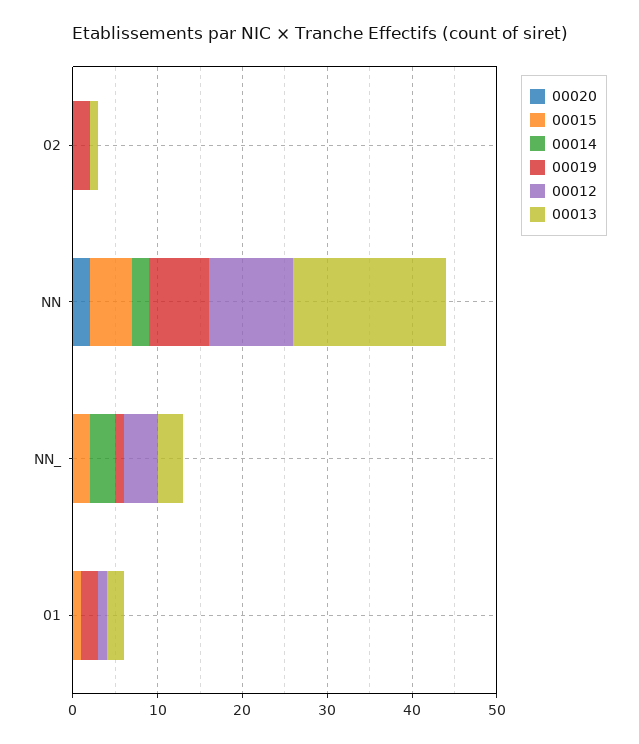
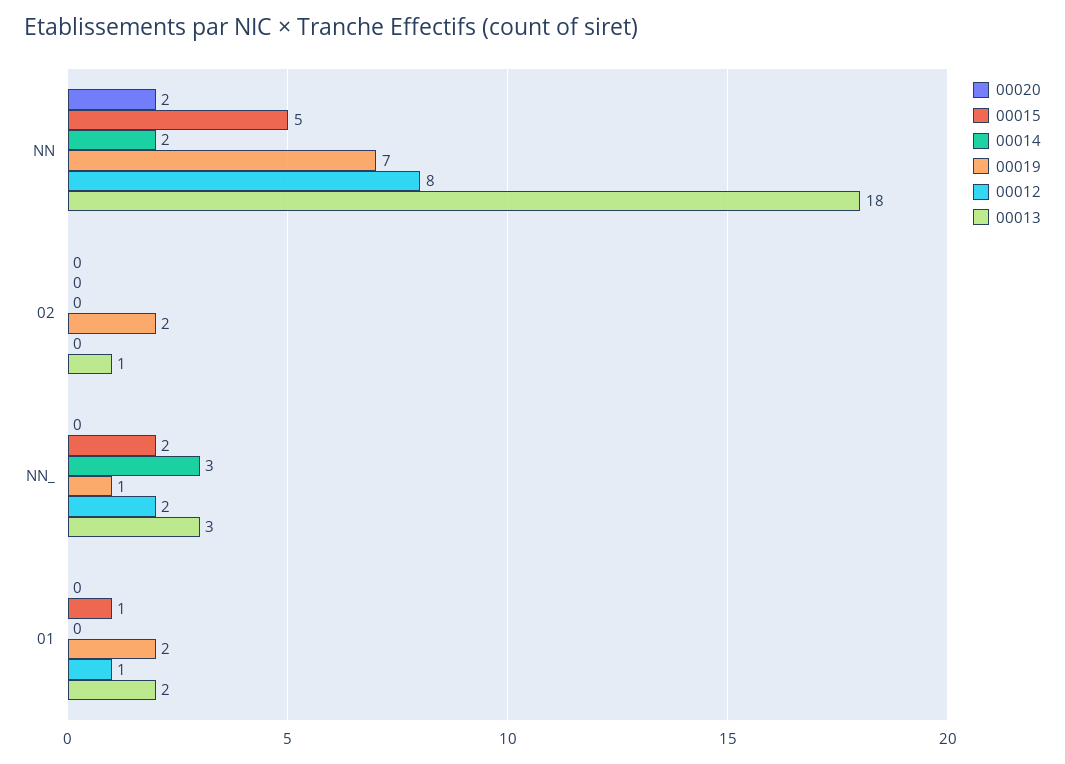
00012, NN: 10 -> 8
00012, NN_: 4 -> 2

